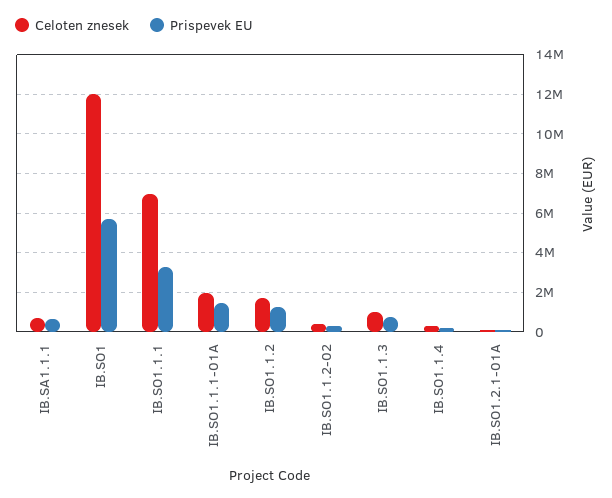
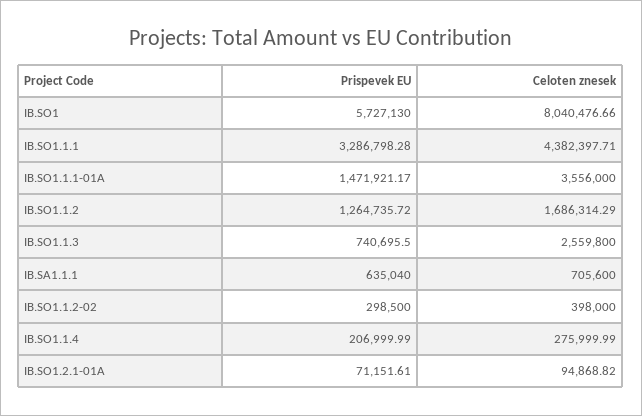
Celoten znesek, IB.SO1: 12000000 -> 8040476.66
Celoten znesek, IB.SO1.1.1: 7000000 -> 4382397.71
Celoten znesek, IB.SO1.1.1-01A: 2000000 -> 3556000
Celoten znesek, IB.SO1.1.3: 1000000 -> 2559800

